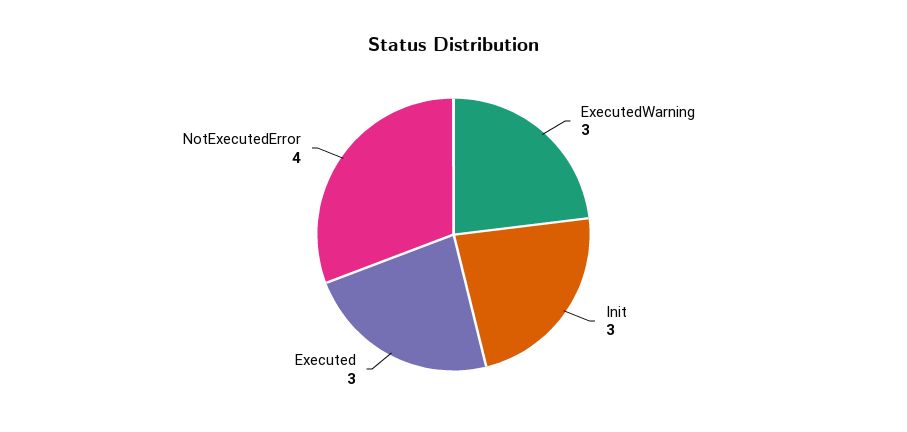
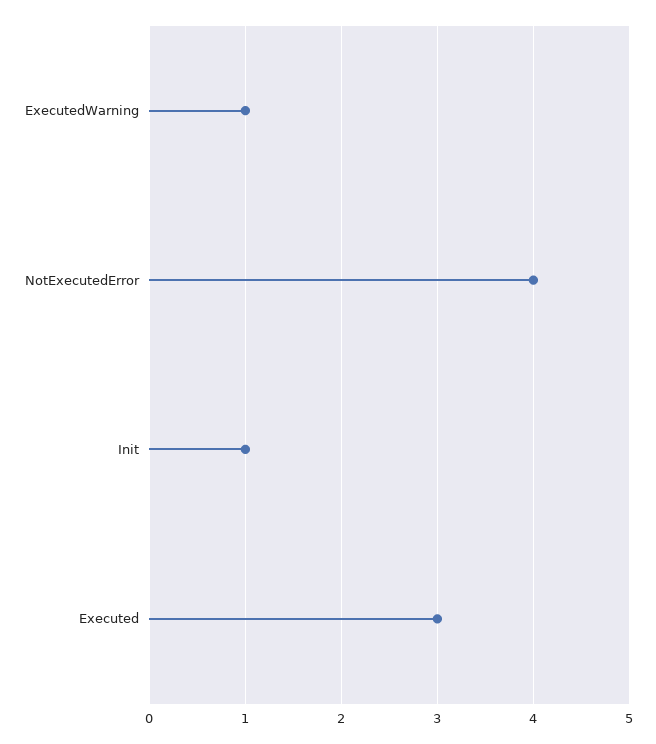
ExecutedWarning: 3 -> 1
Init: 3 -> 1

